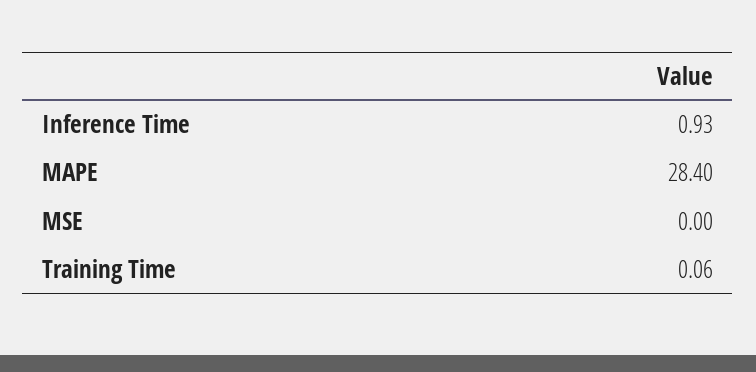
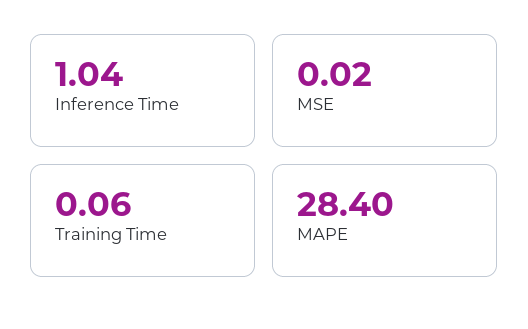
Inference Time: 0.93 -> 1.04
MSE: 0 -> 0.02

